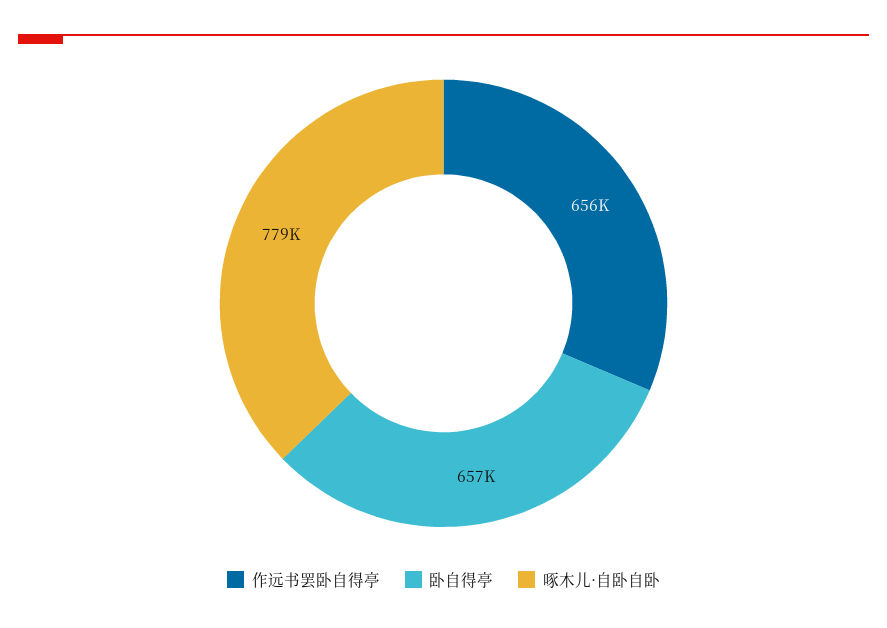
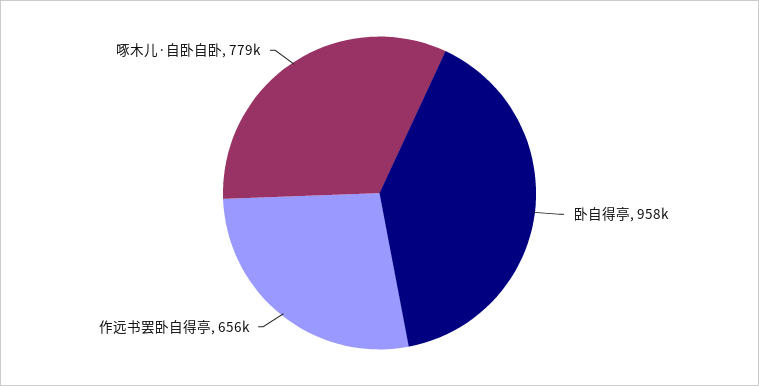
卧自得亭: 657000 -> 958000

